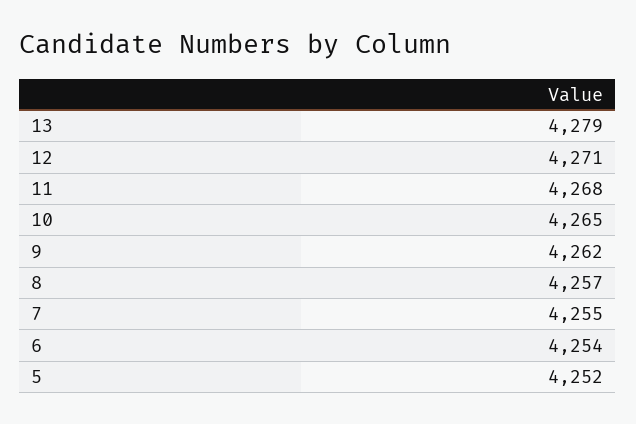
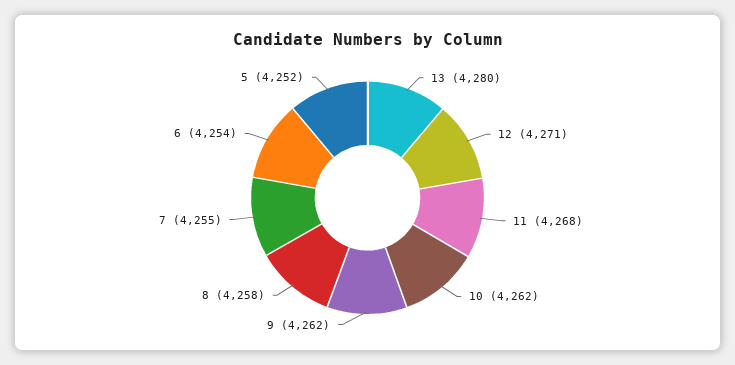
13: 4279 -> 4280
10: 4265 -> 4262
8: 4257 -> 4258

